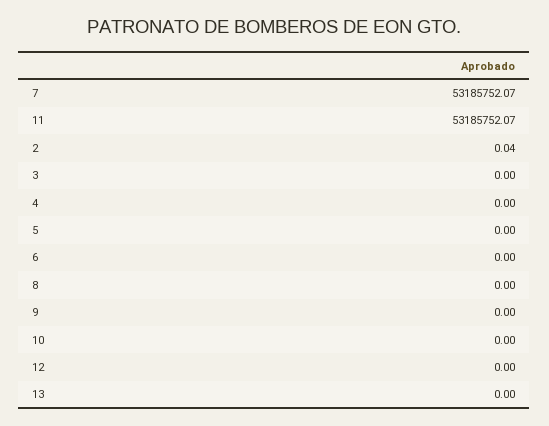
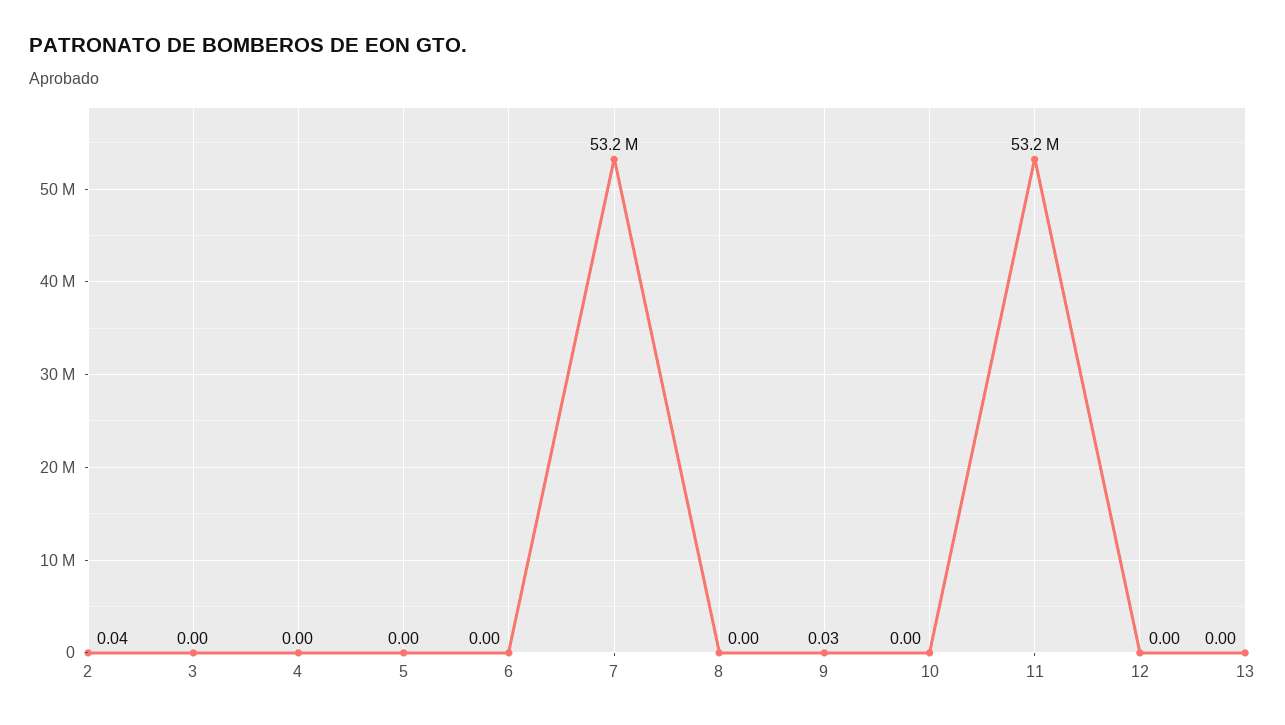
9: 0 -> 0.03

